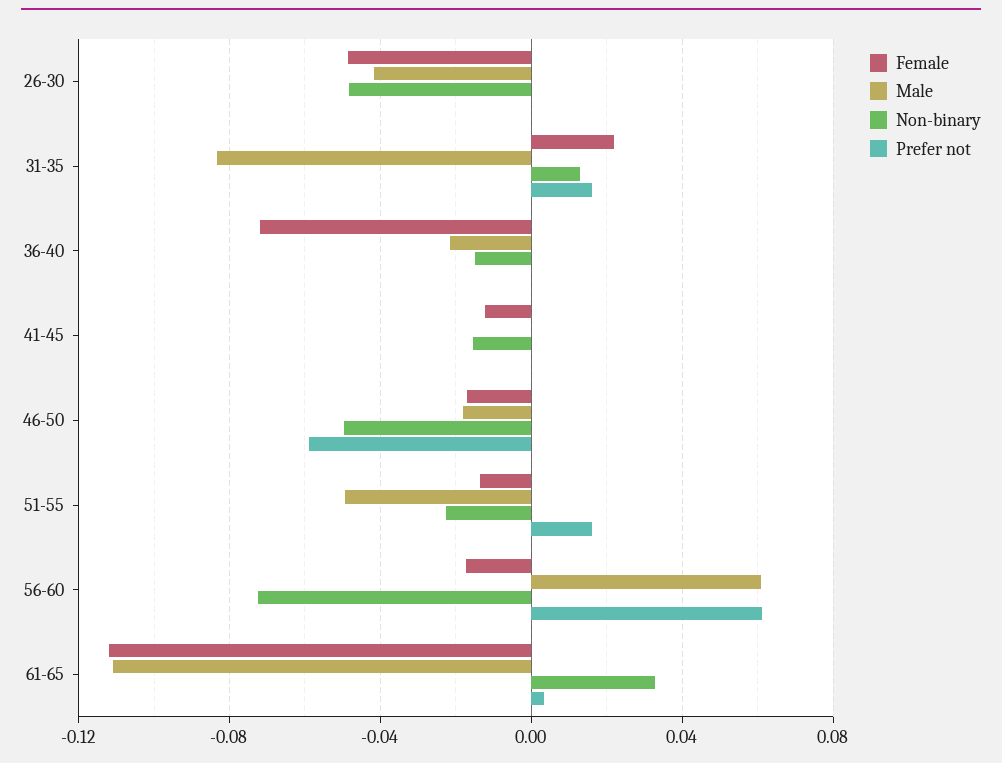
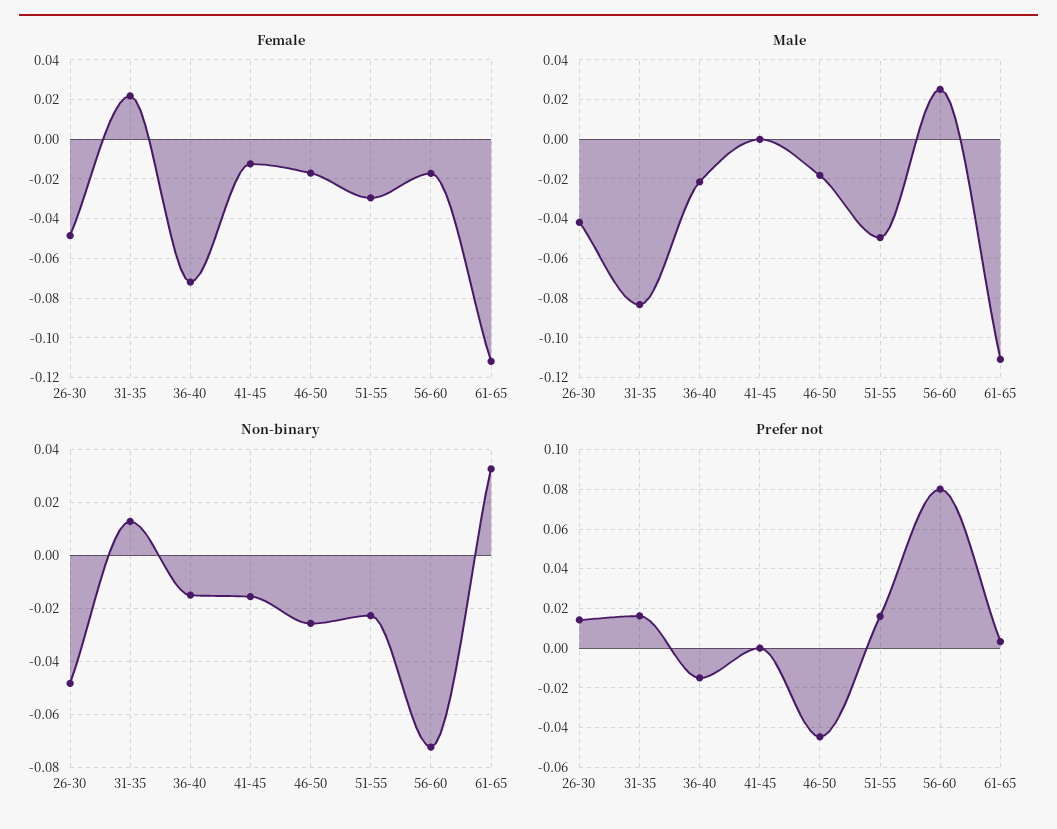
Prefer not, 26-30: 0 -> 0.015
Prefer not, 36-40: 0 -> -0.015
Non-binary, 46-50: -0.05 -> -0.025
Prefer not, 46-50: -0.06 -> -0.045
Female, 51-55: -0.015 -> -0.03
Male, 56-60: 0.06 -> 0.025
Prefer not, 56-60: 0.06 -> 0.08

